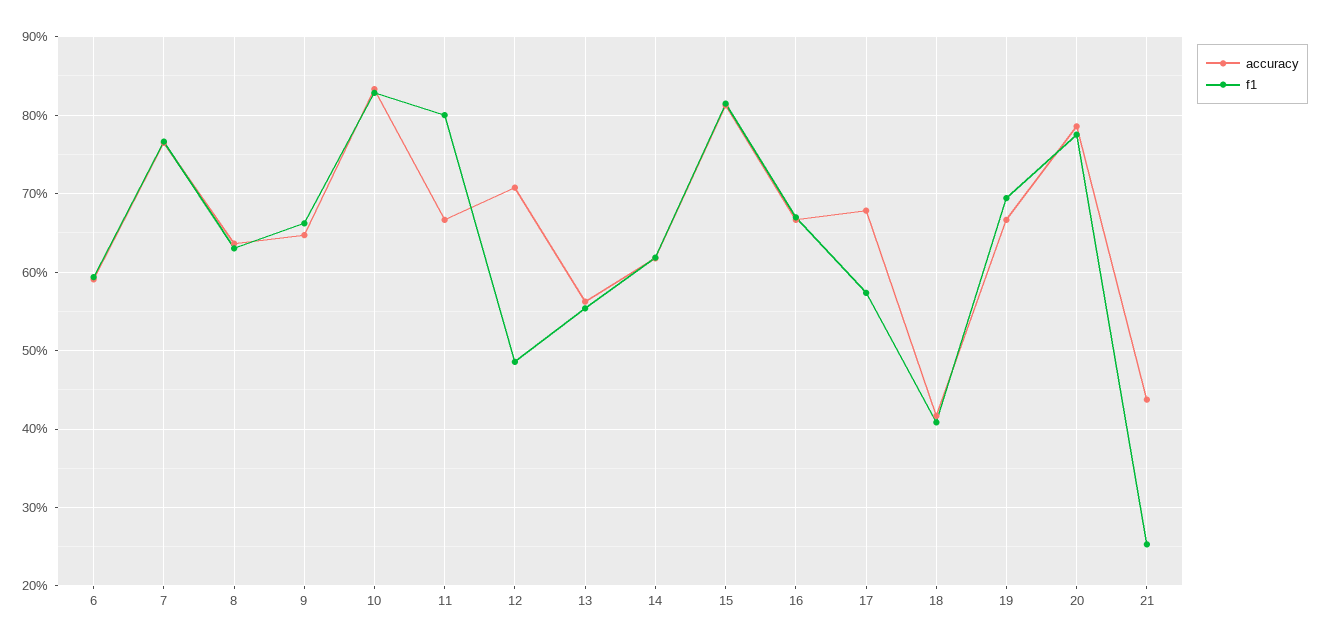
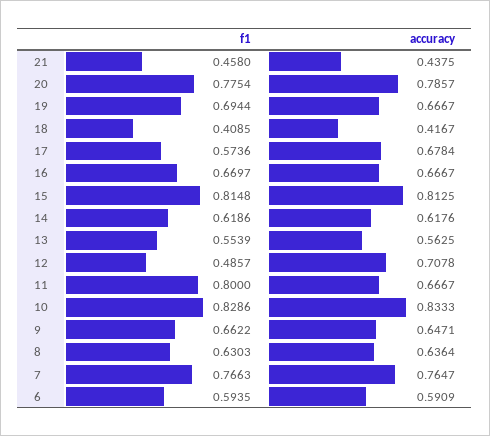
f1, 21: 0.25 -> 0.458

